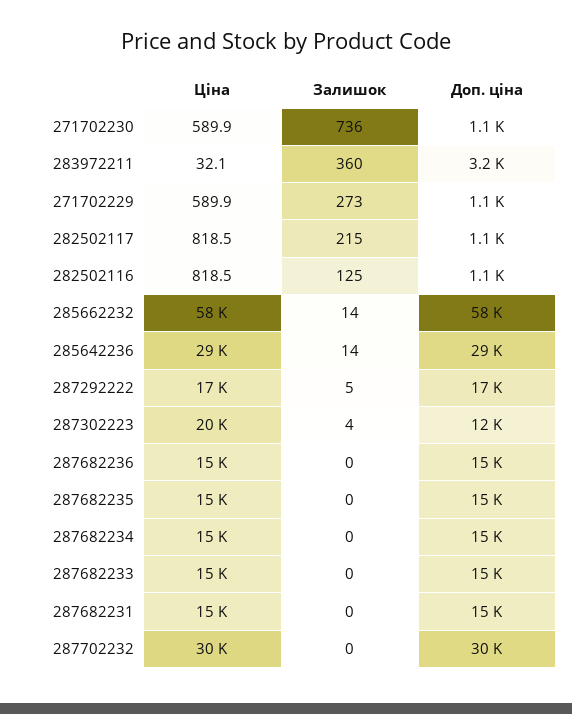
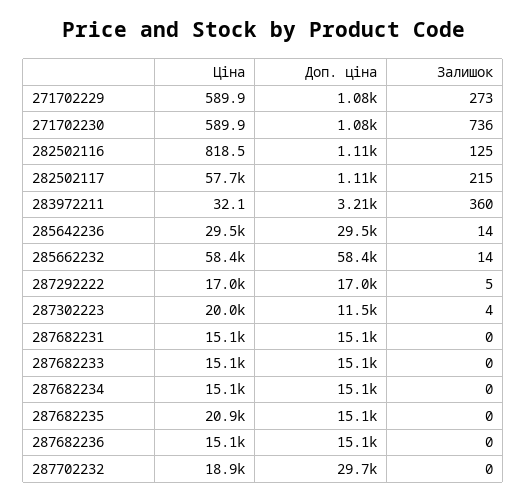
Ціна, 282502117: 818.5 -> 57700
Ціна, 287682235: 15000 -> 20900
Ціна, 287702232: 30000 -> 18900

